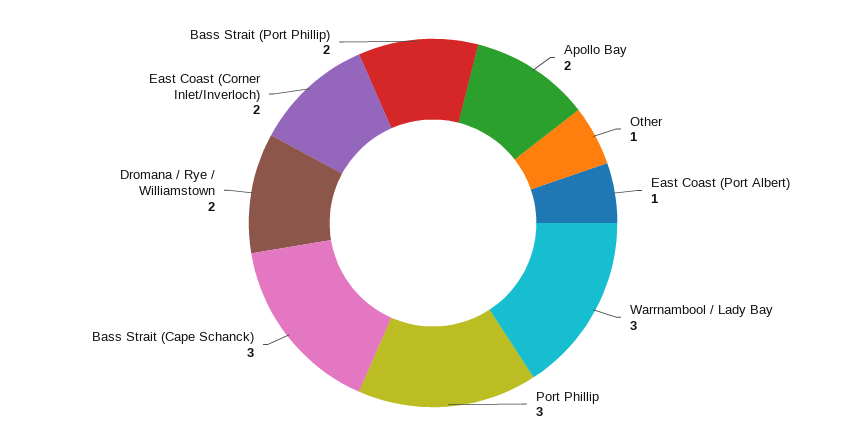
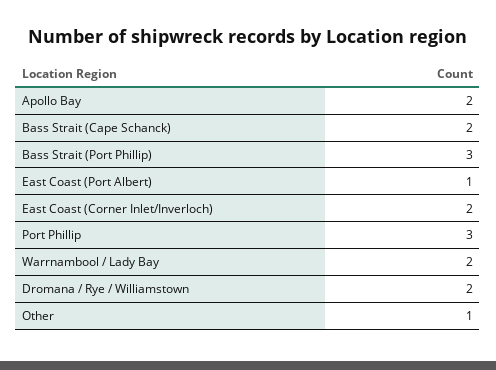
Warrnambool / Lady Bay: 3 -> 2
Bass Strait (Cape Schanck): 3 -> 2
Bass Strait (Port Phillip): 2 -> 3

